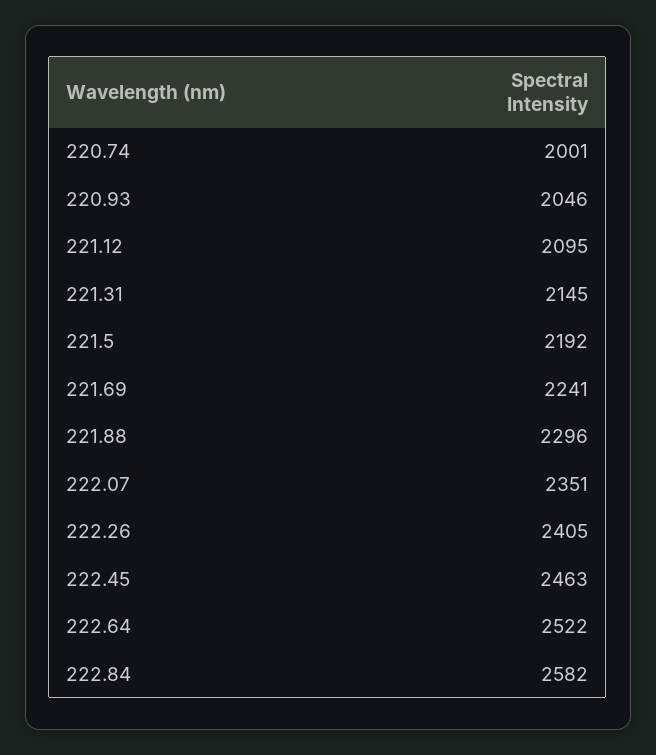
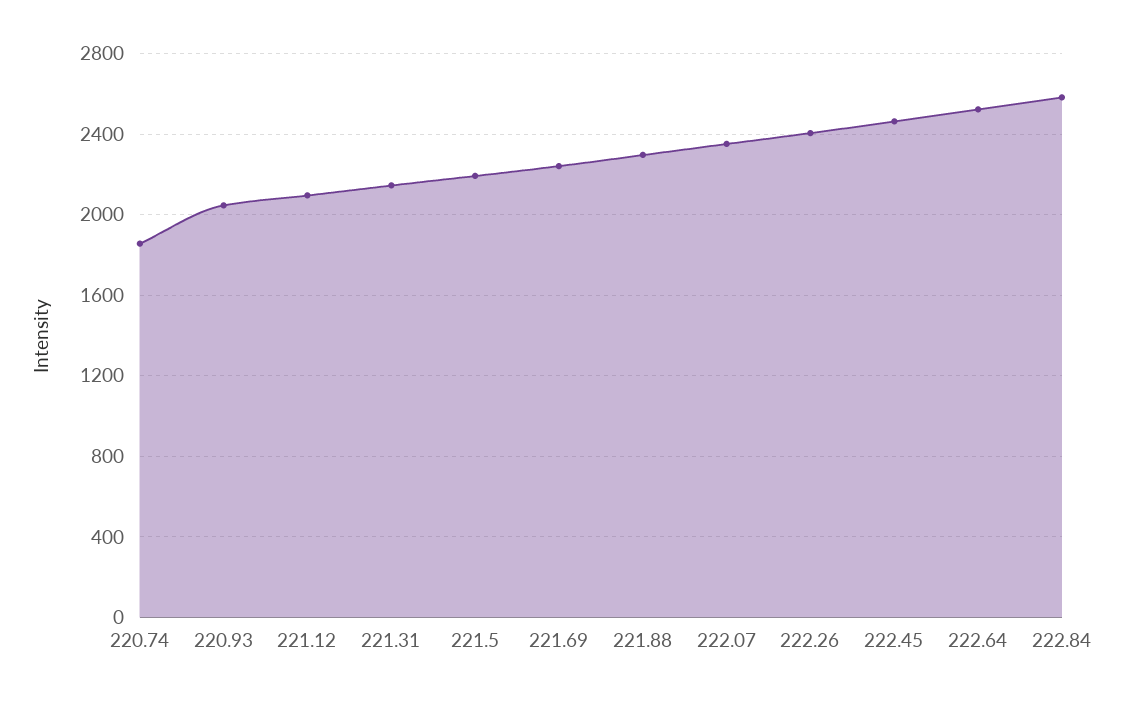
220.74: 2001 -> 1850

